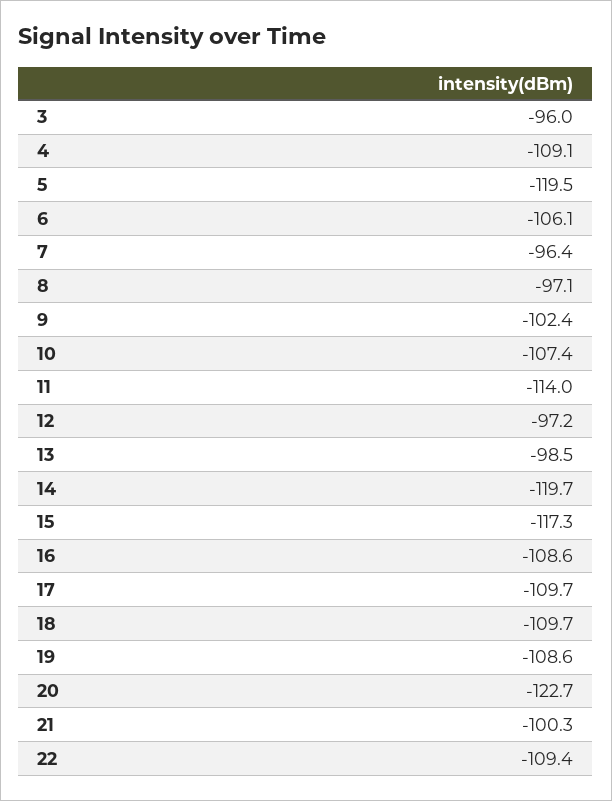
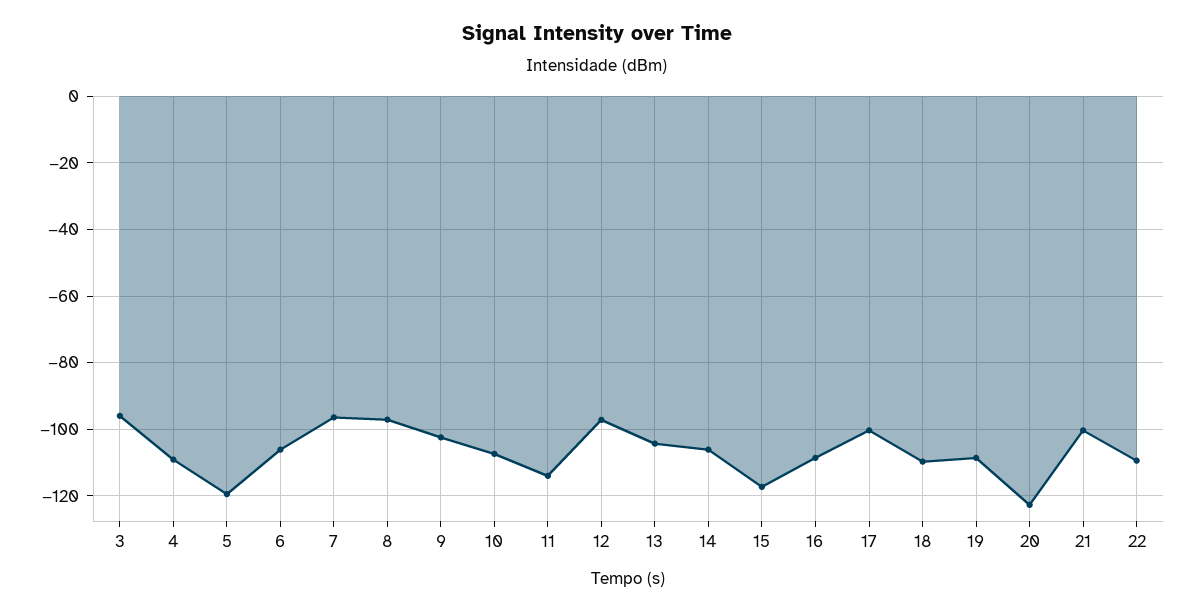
13: -98.5 -> -104
14: -119.7 -> -106
17: -109.7 -> -100

